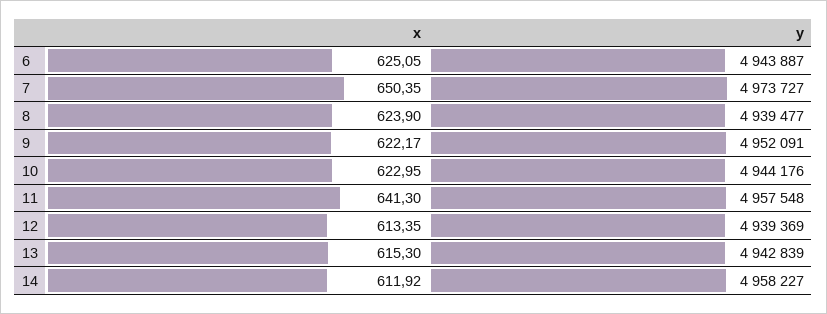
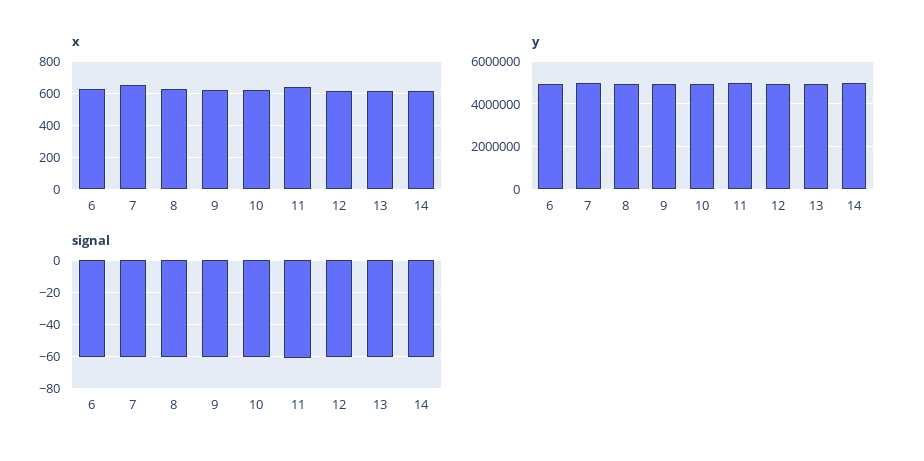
signal, 6: none -> -60
signal, 7: none -> -60
signal, 8: none -> -60
signal, 9: none -> -60
signal, 10: none -> -60
signal, 11: none -> -60
signal, 12: none -> -60
signal, 13: none -> -60
signal, 14: none -> -60

